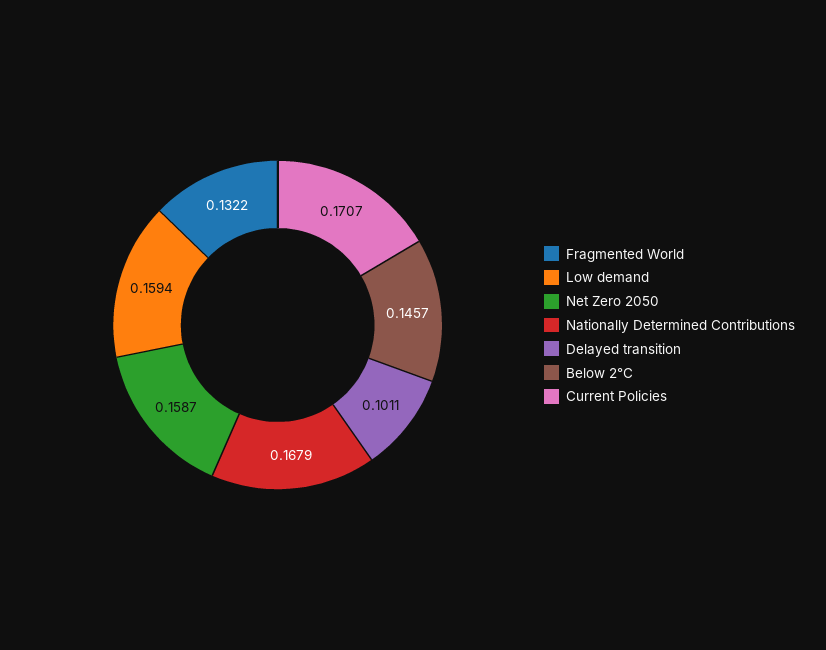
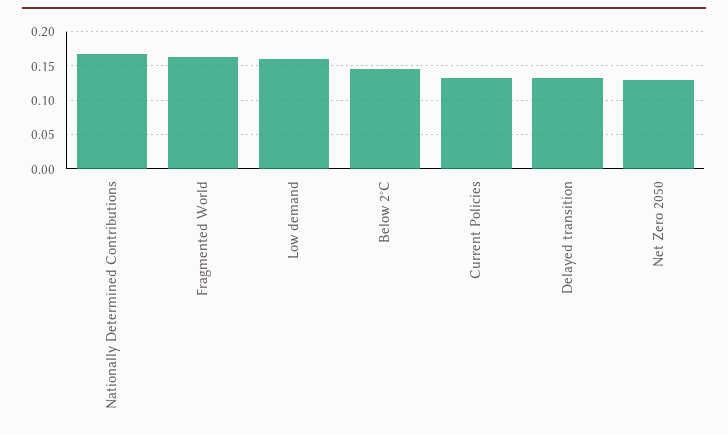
Fragmented World: 0.1322 -> 0.16
Net Zero 2050: 0.1587 -> 0.13
Delayed transition: 0.1011 -> 0.13
Current Policies: 0.1707 -> 0.13

